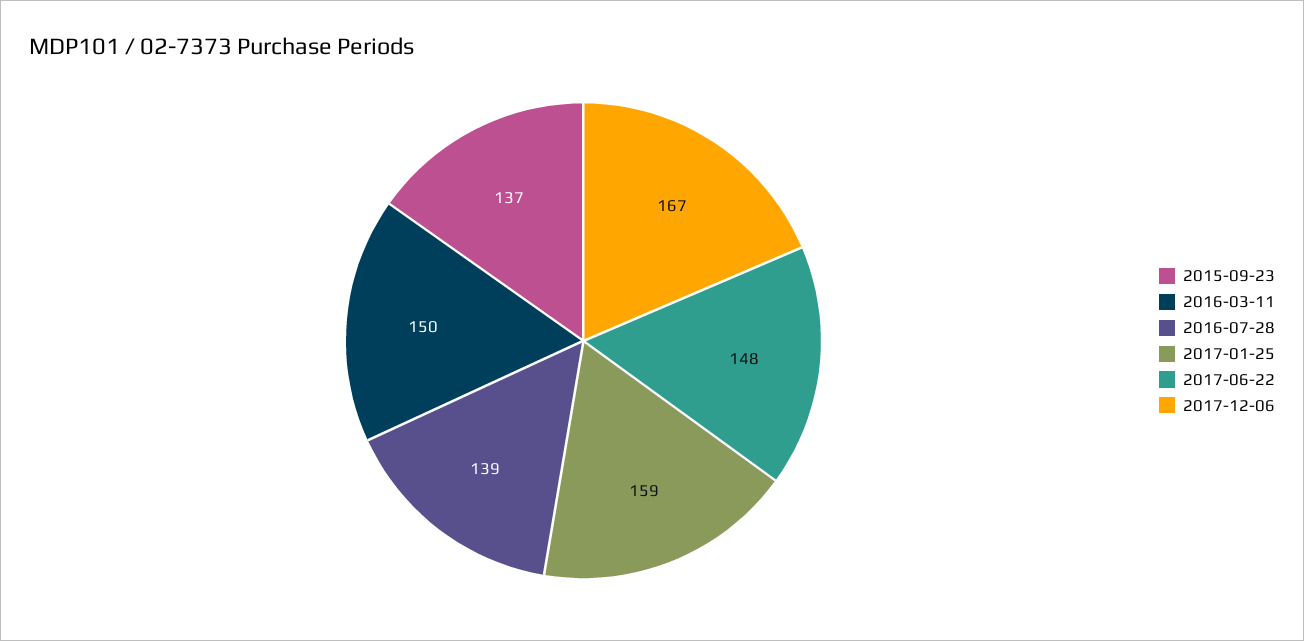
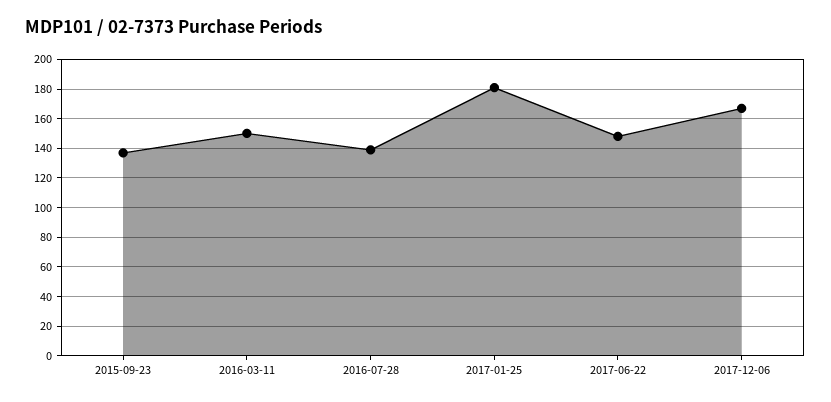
2017-01-25: 159 -> 180

